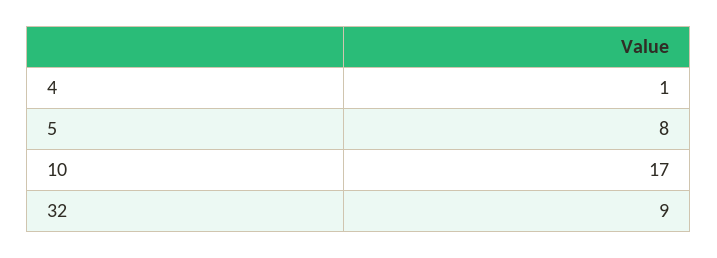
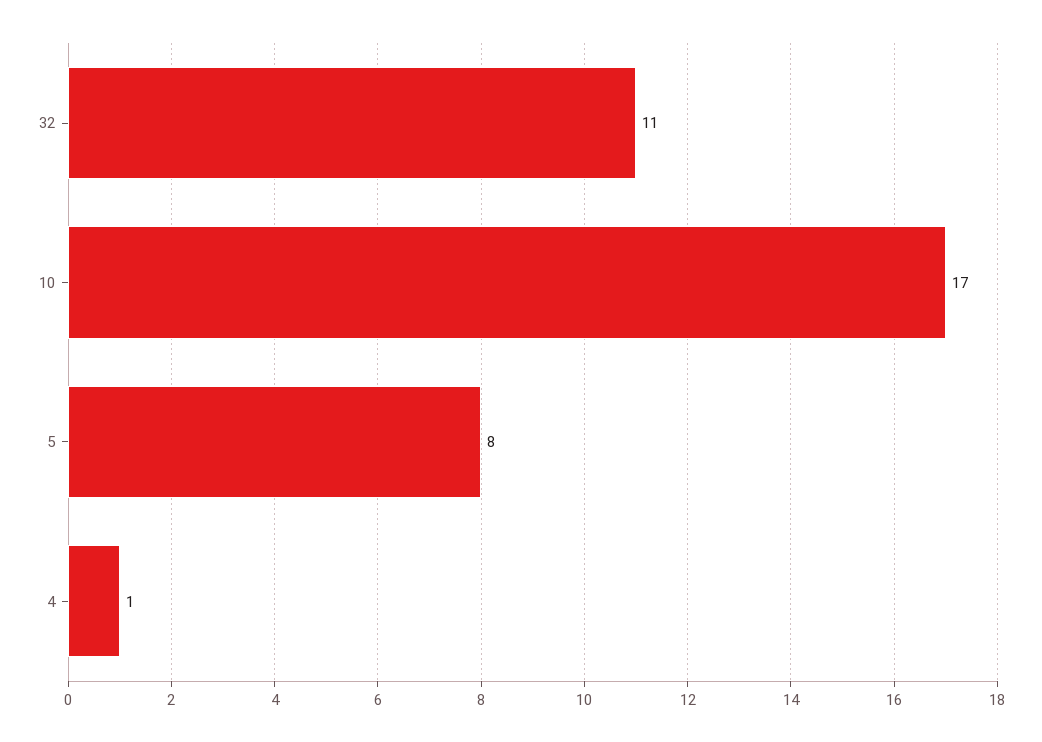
32: 9 -> 11

